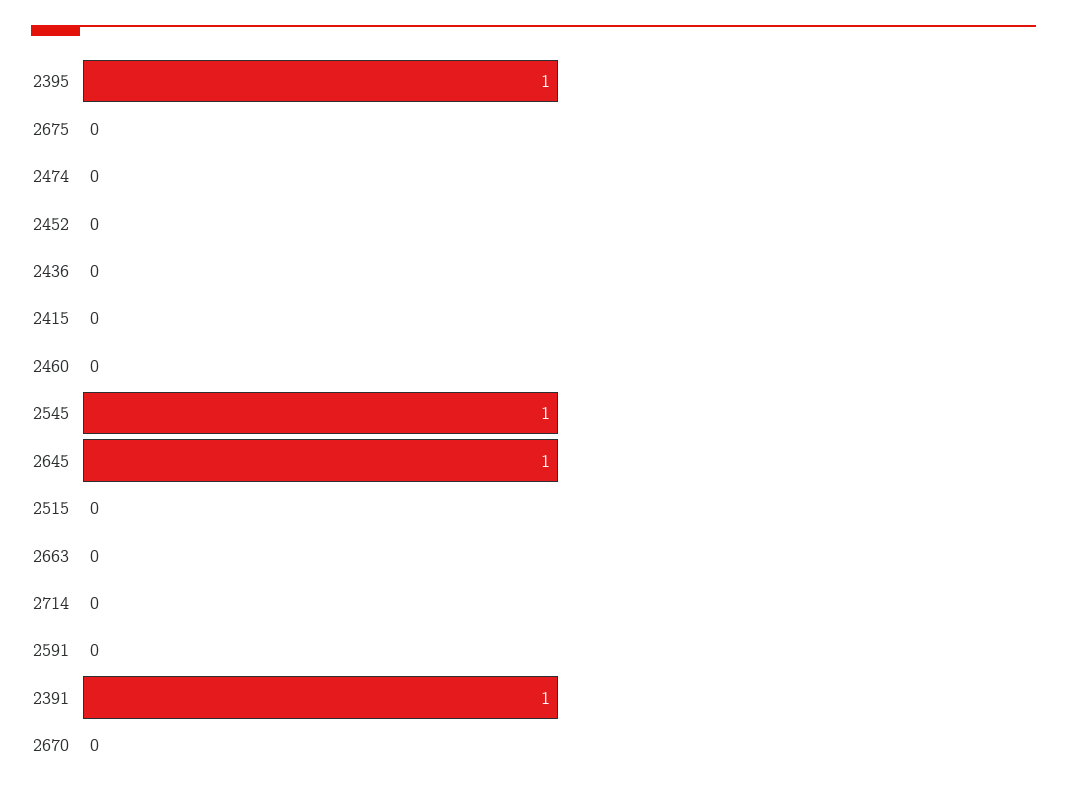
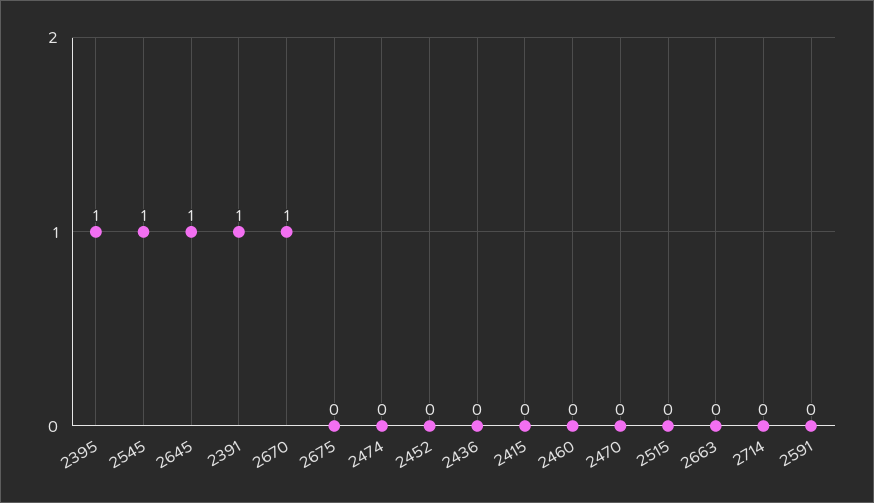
2670: 0 -> 1
2470: none -> 0

